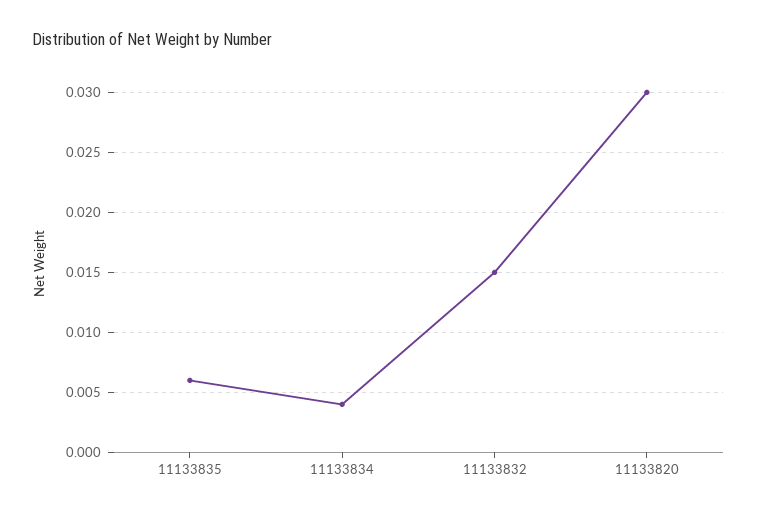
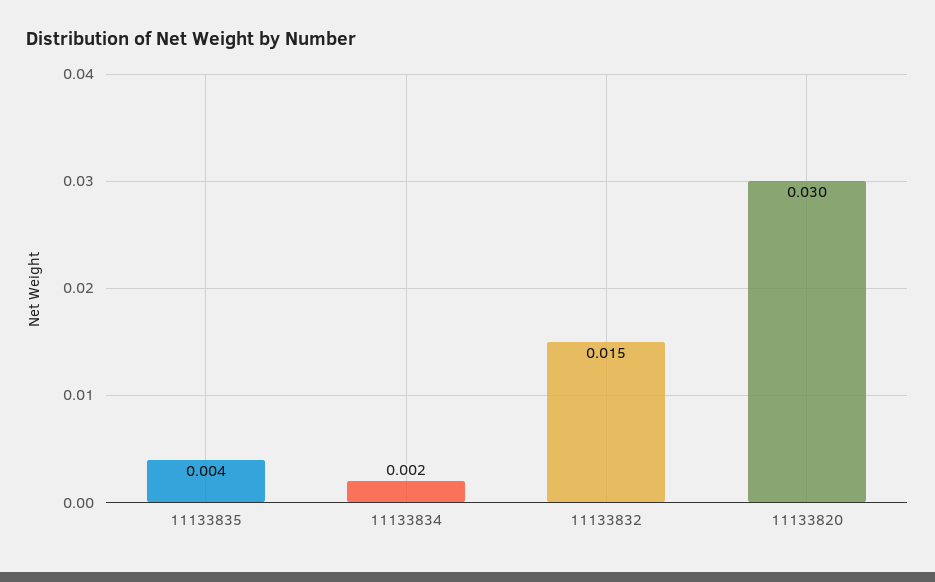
11133835: 0.006 -> 0.004
11133834: 0.004 -> 0.002

